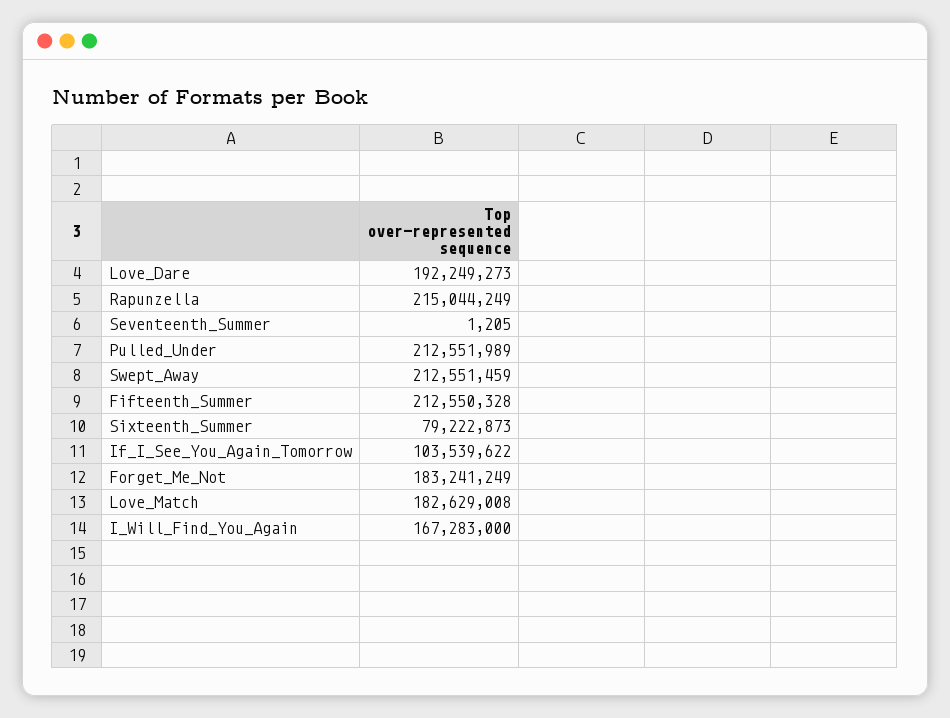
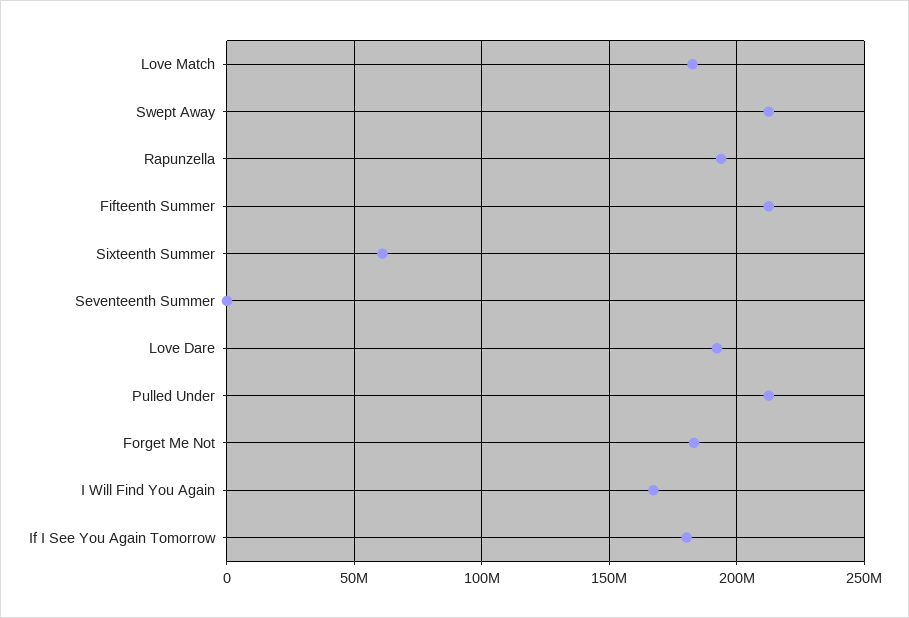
Rapunzella: 215044249 -> 195000000
Sixteenth_Summer: 79222873 -> 60000000
If_I_See_You_Again_Tomorrow: 103539622 -> 180000000

